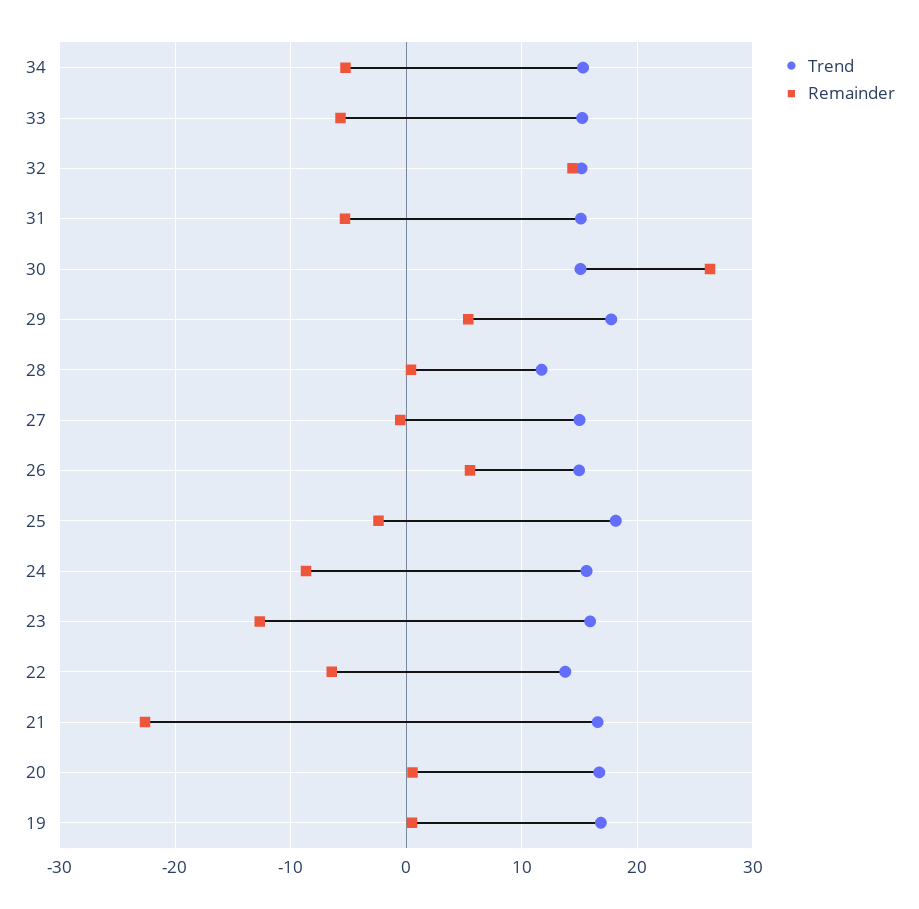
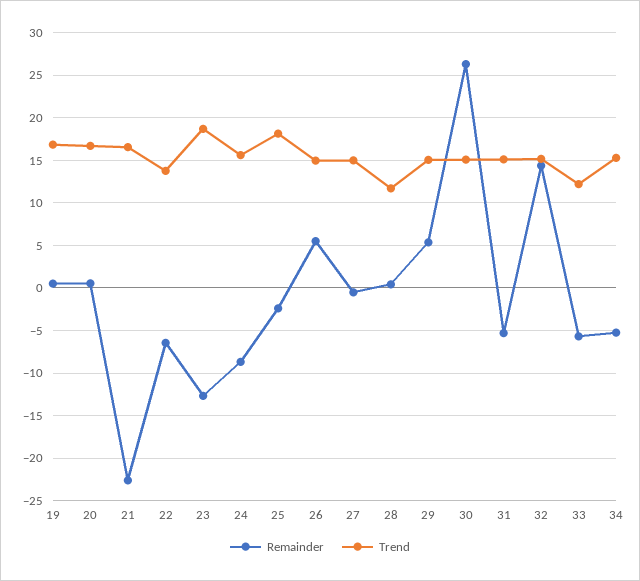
Trend, 33: 15 -> 12
Trend, 29: 18 -> 15
Trend, 23: 16 -> 19

